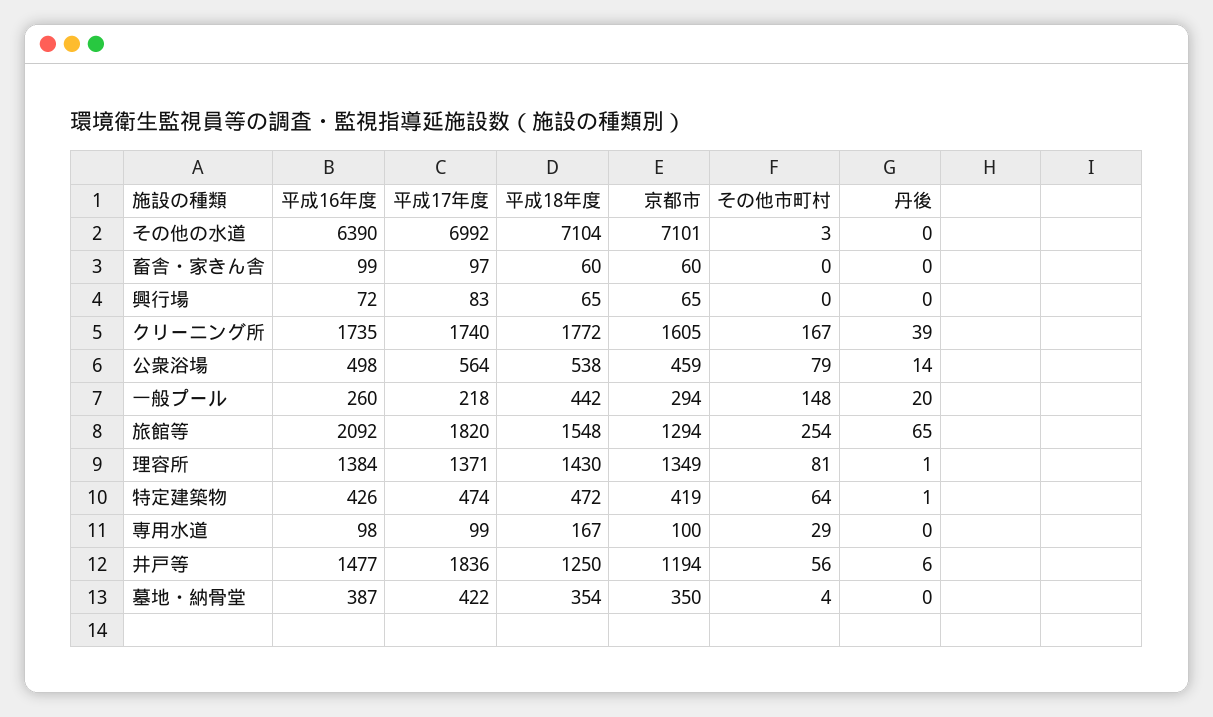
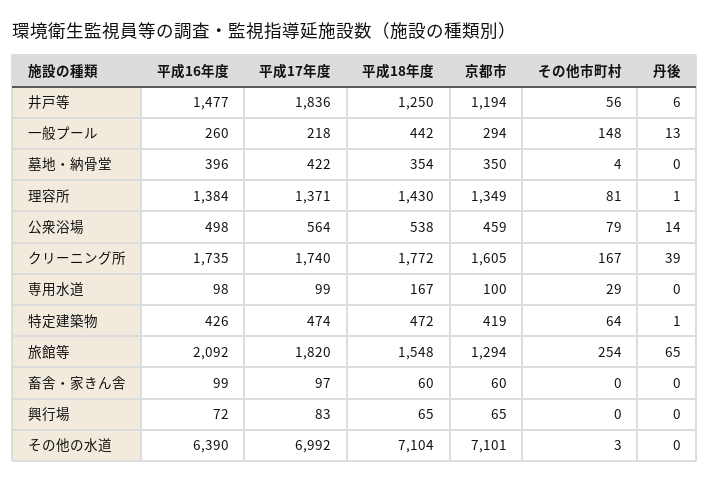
丹後, 一般プール: 20 -> 13
平成16年度, 墓地・納骨堂: 387 -> 396

